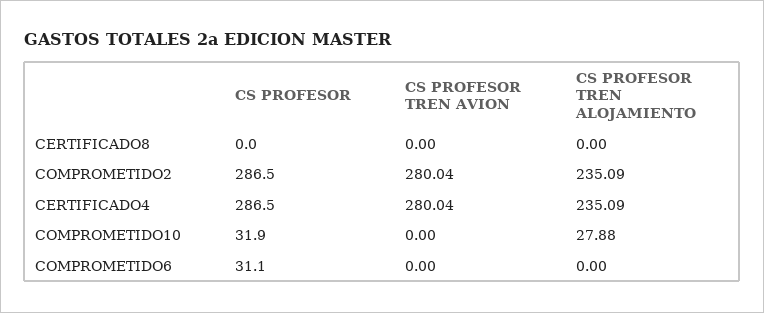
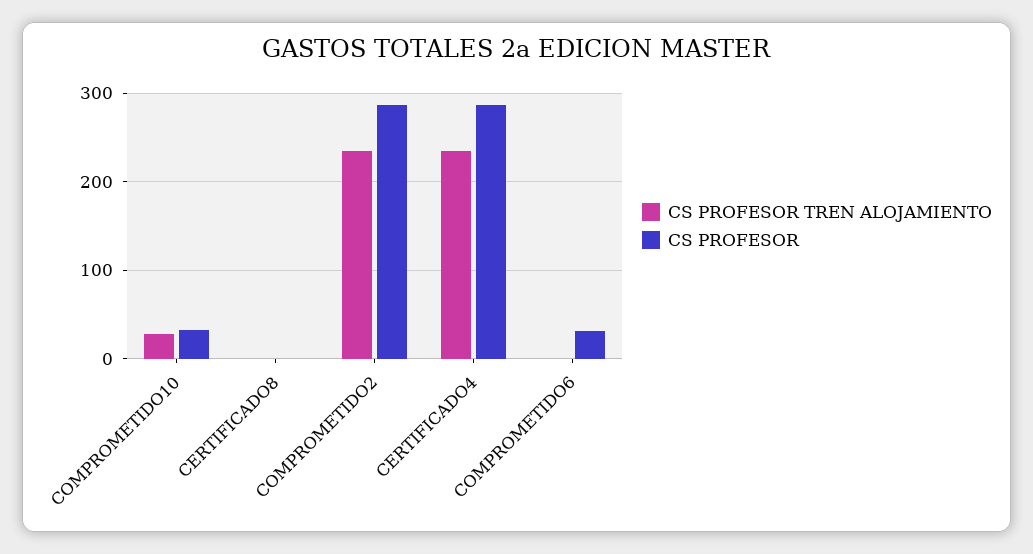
CS PROFESOR TREN AVION, CERTIFICADO8: 0 -> none
CS PROFESOR TREN AVION, COMPROMETIDO2: 280.04 -> none
CS PROFESOR TREN AVION, CERTIFICADO4: 280.04 -> none
CS PROFESOR TREN AVION, COMPROMETIDO10: 0 -> none
CS PROFESOR TREN AVION, COMPROMETIDO6: 0 -> none

